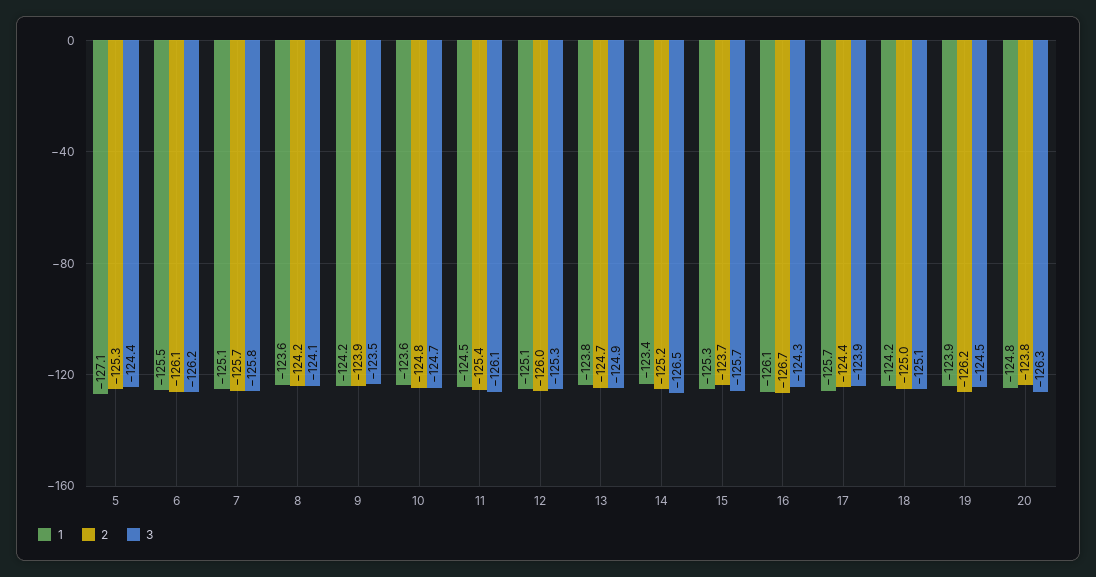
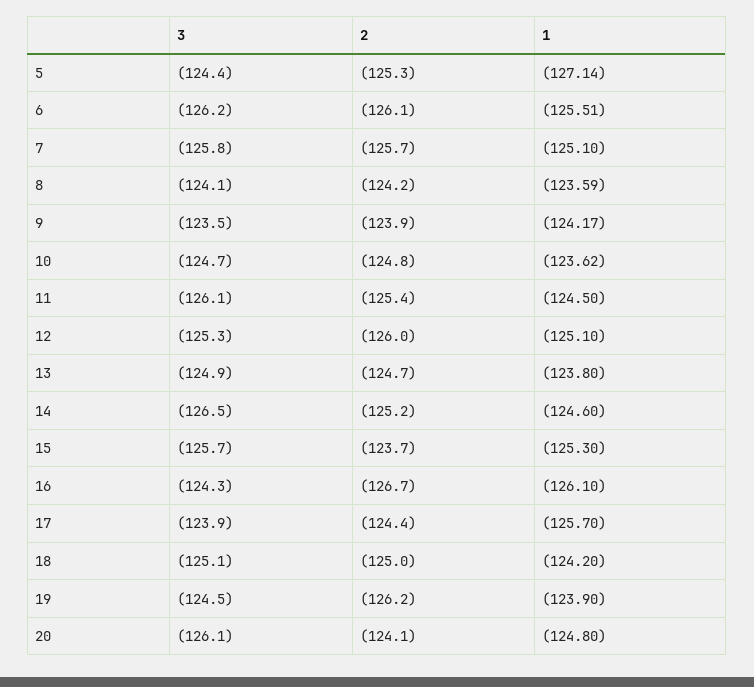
1, 14: -123.4 -> -124.6
2, 20: -123.8 -> -124.1
3, 20: -126.3 -> -126.1

